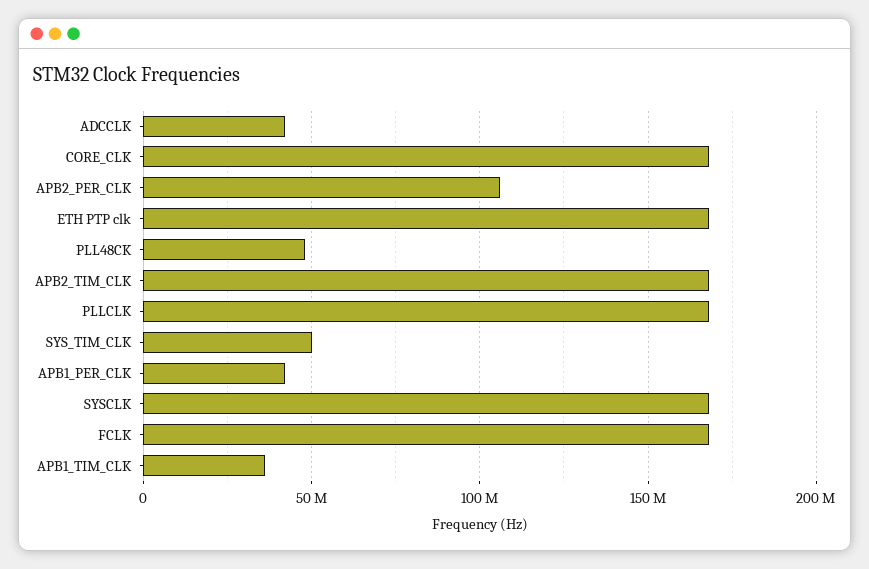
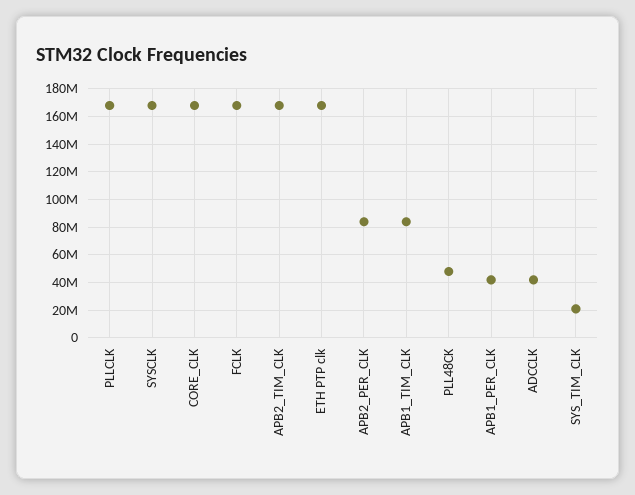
APB2_PER_CLK: 105000000 -> 85000000
SYS_TIM_CLK: 50000000 -> 20000000
APB1_TIM_CLK: 35000000 -> 85000000

